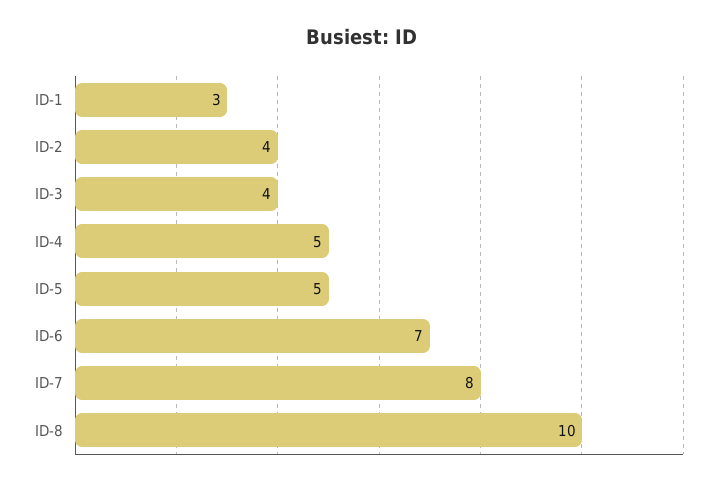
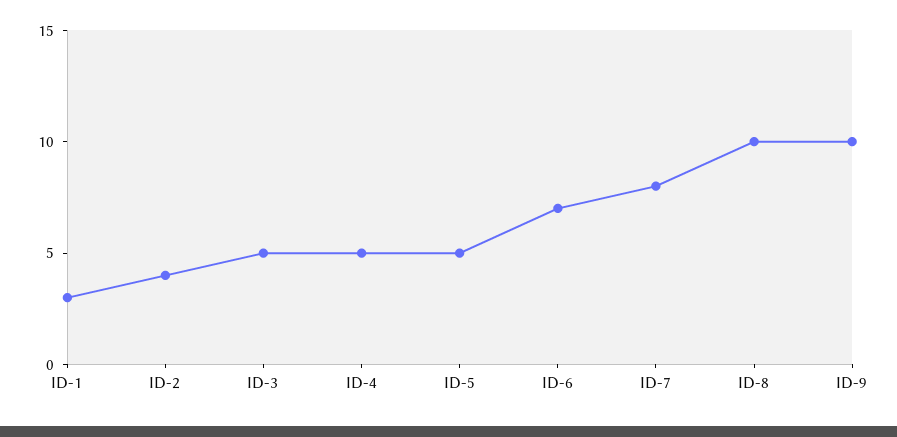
ID-3: 4 -> 5
ID-9: none -> 10

